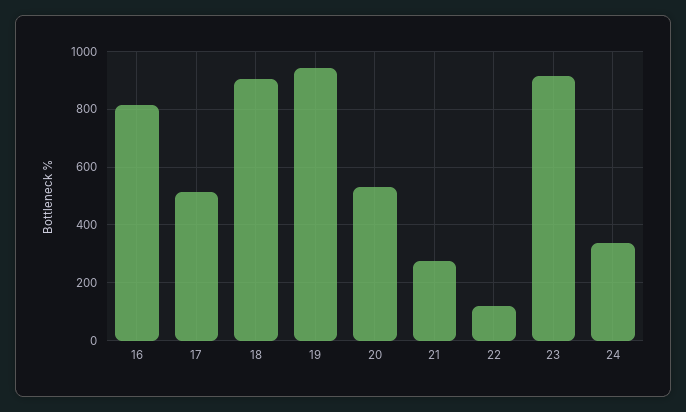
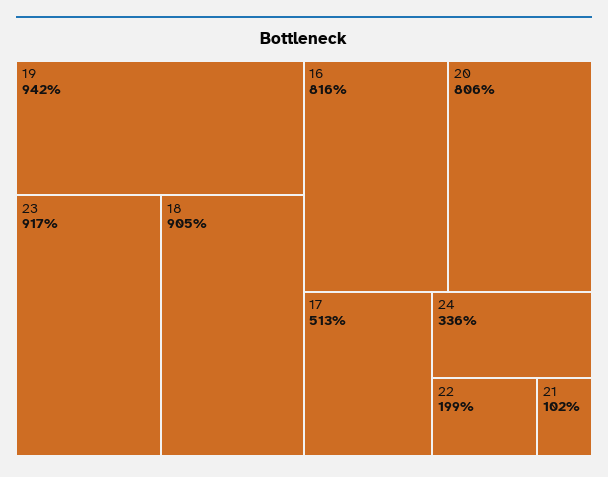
20: 525 -> 806
21: 275 -> 102
22: 125 -> 199

